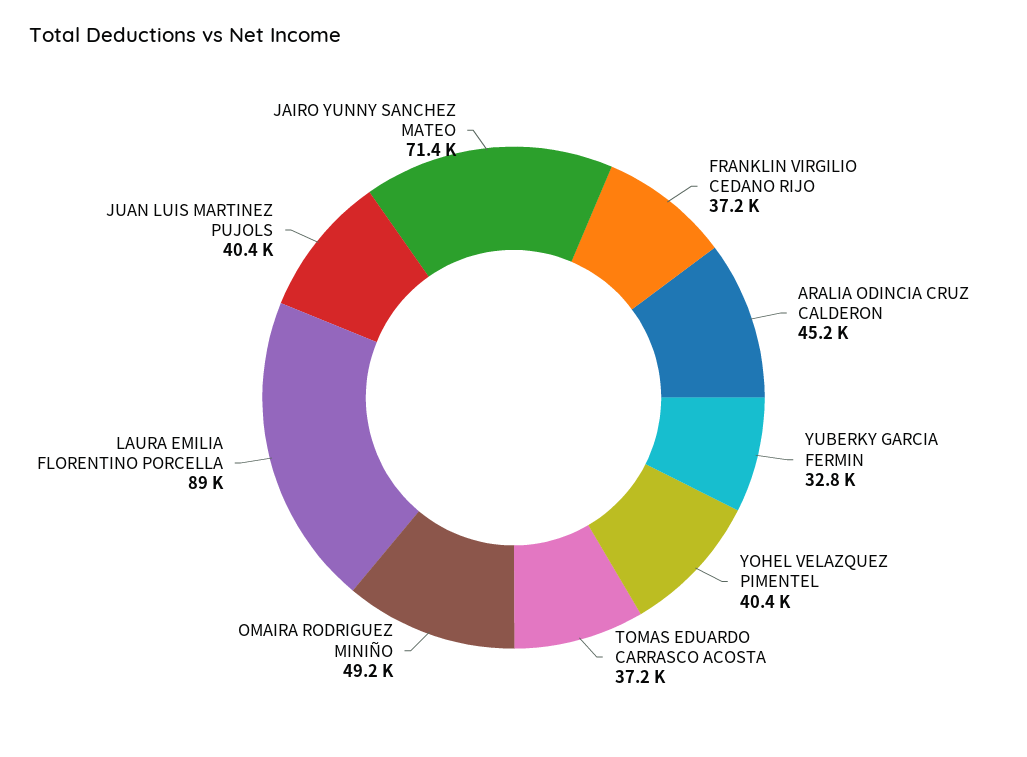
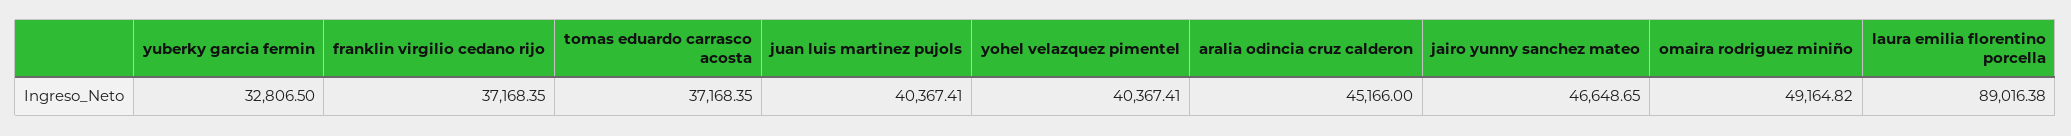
JAIRO YUNNY SANCHEZ MATEO: 71400 -> 46648.65

